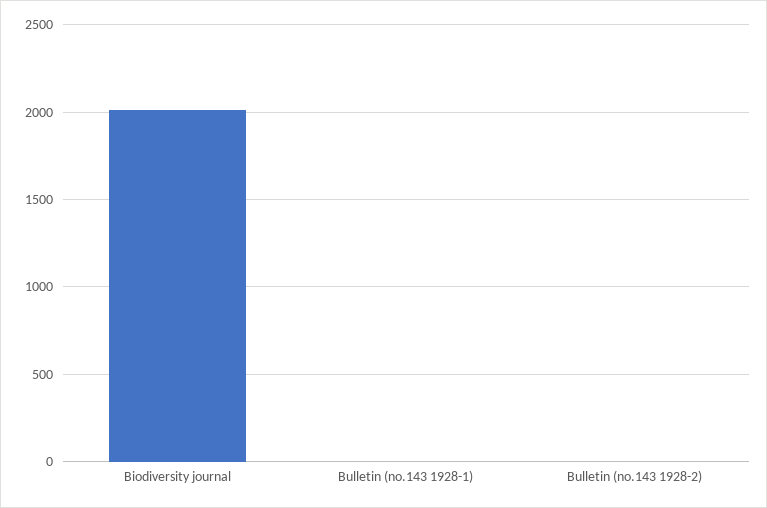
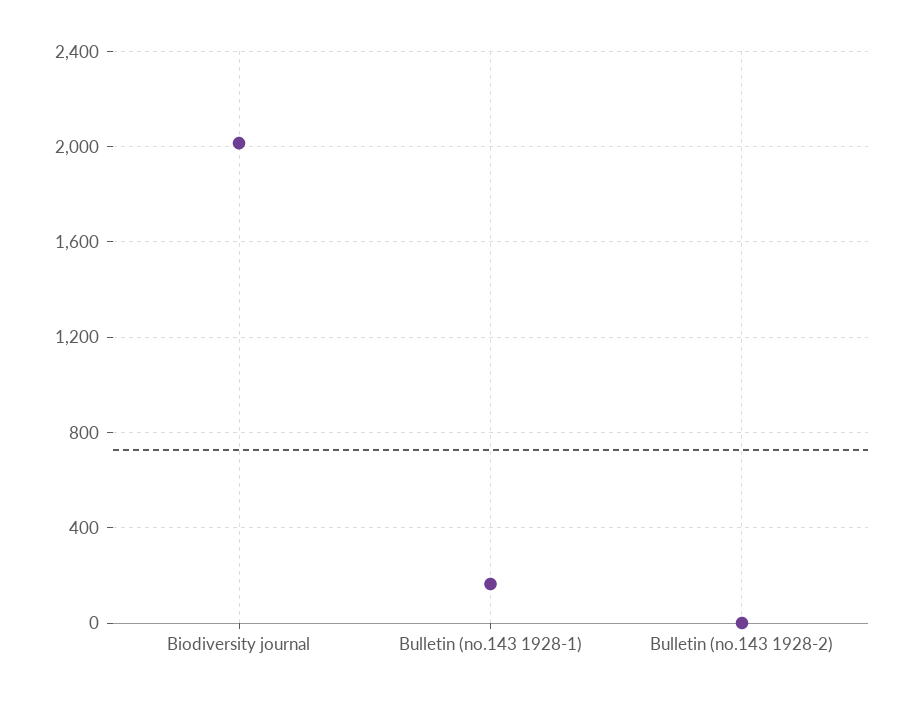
Bulletin (no.143 1928-1): 0 -> 150

